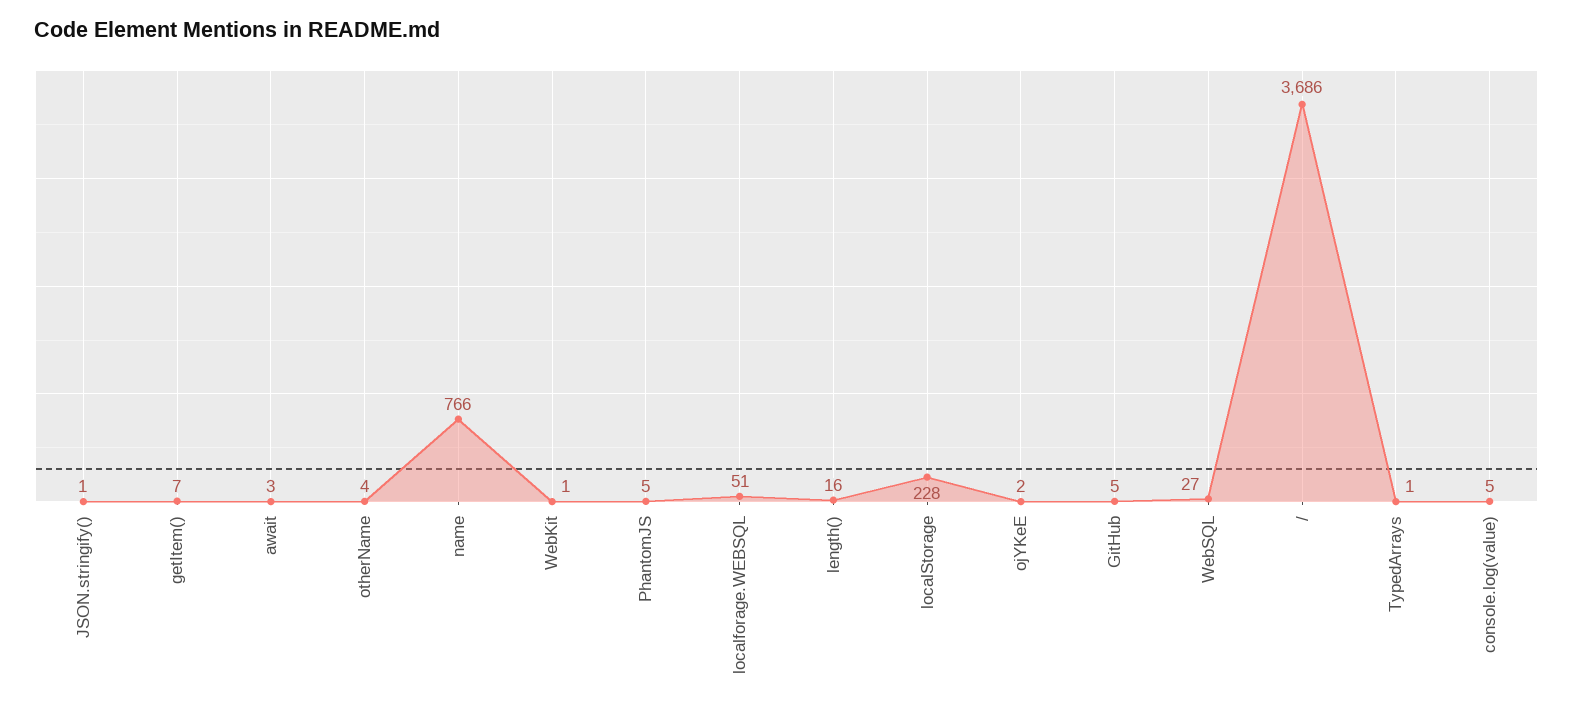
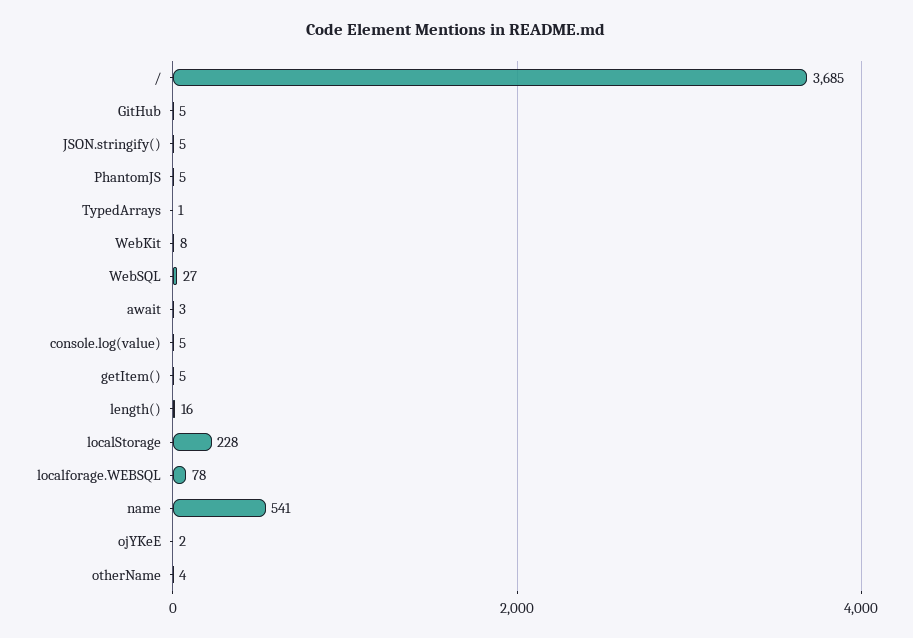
JSON.stringify(): 1 -> 5
getItem(): 7 -> 5
name: 766 -> 541
WebKit: 1 -> 8
localforage.WEBSQL: 51 -> 78
/: 3686 -> 3685

